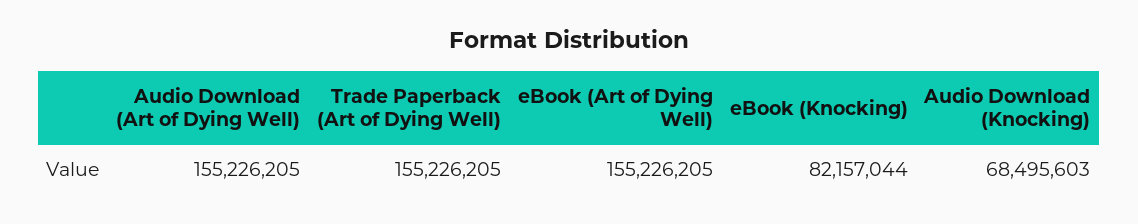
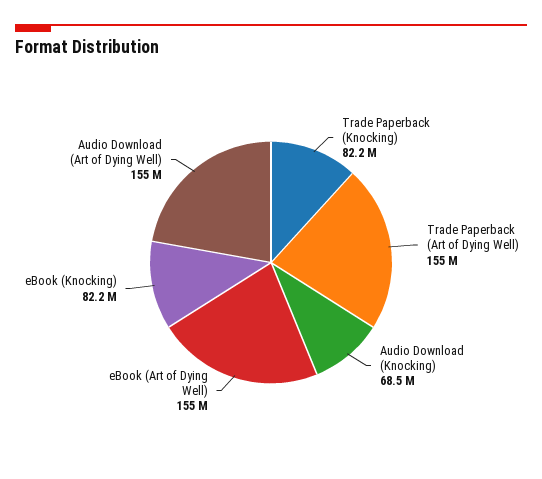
Trade Paperback (Knocking): none -> 82200000

